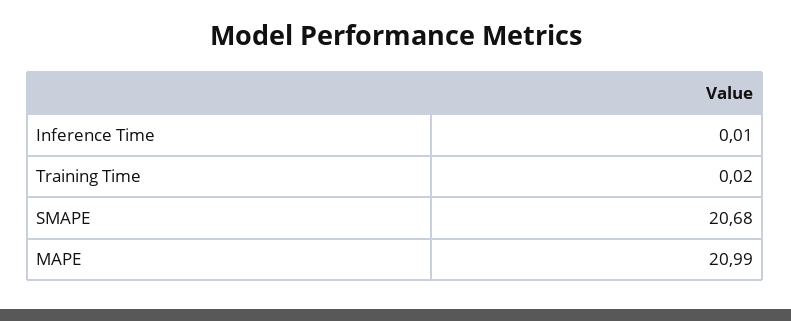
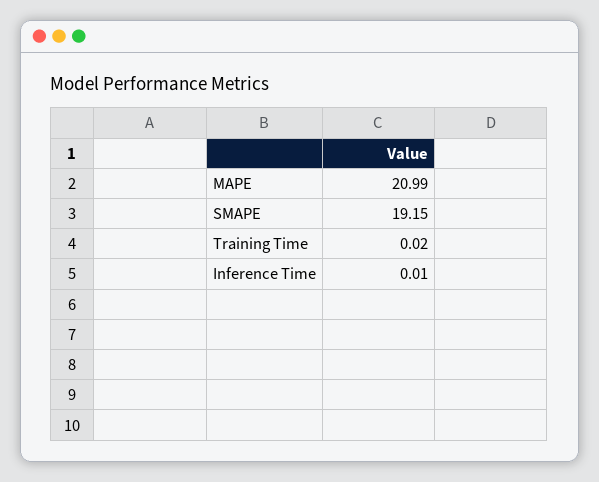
SMAPE: 20.68 -> 19.15

